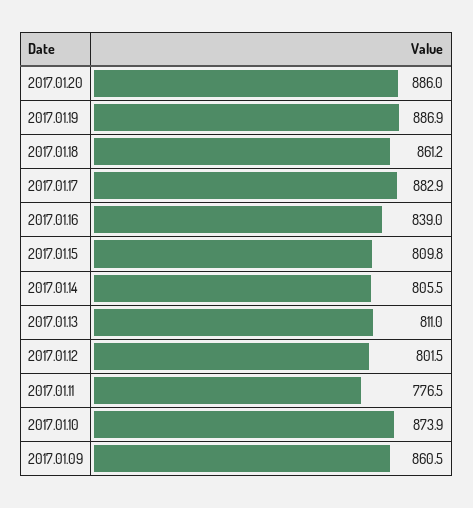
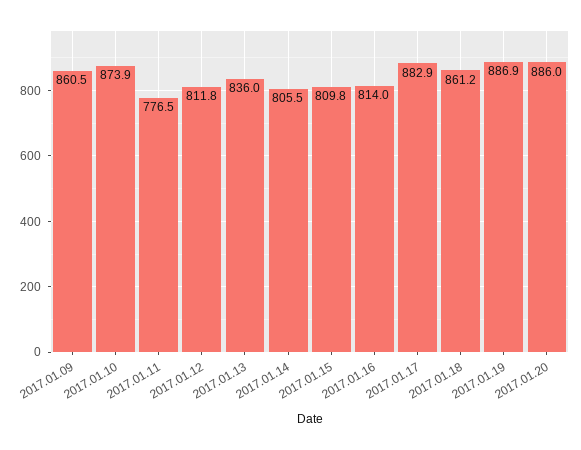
2017.01.16: 839 -> 814
2017.01.13: 811 -> 836
2017.01.12: 801.5 -> 811.8

